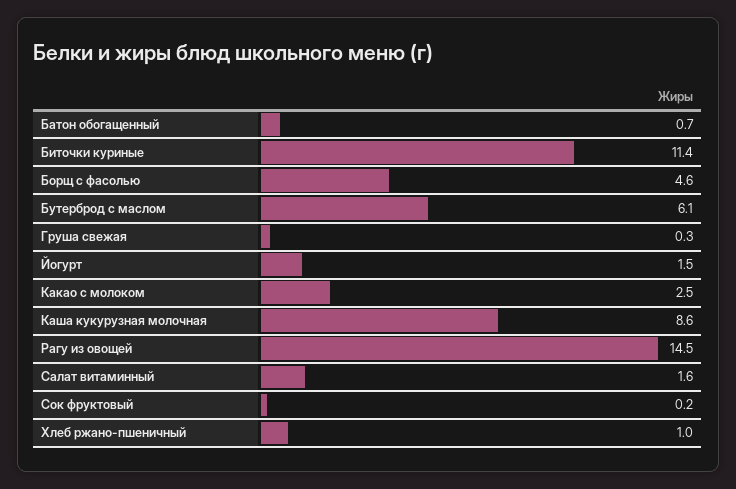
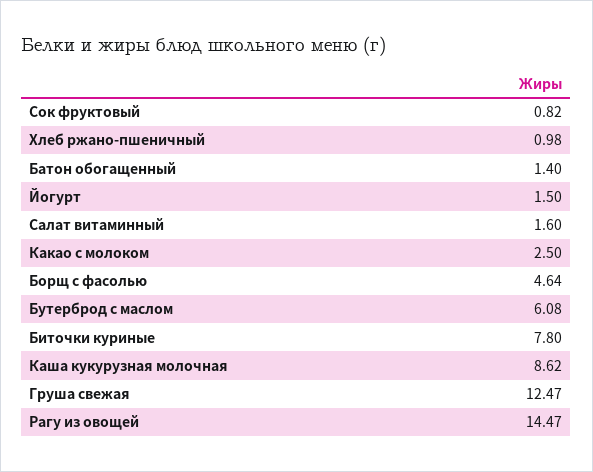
Батон обогащенный: 0.7 -> 1.4
Биточки куриные: 11.4 -> 7.8
Груша свежая: 0.3 -> 12.47
Сок фруктовый: 0.2 -> 0.82

